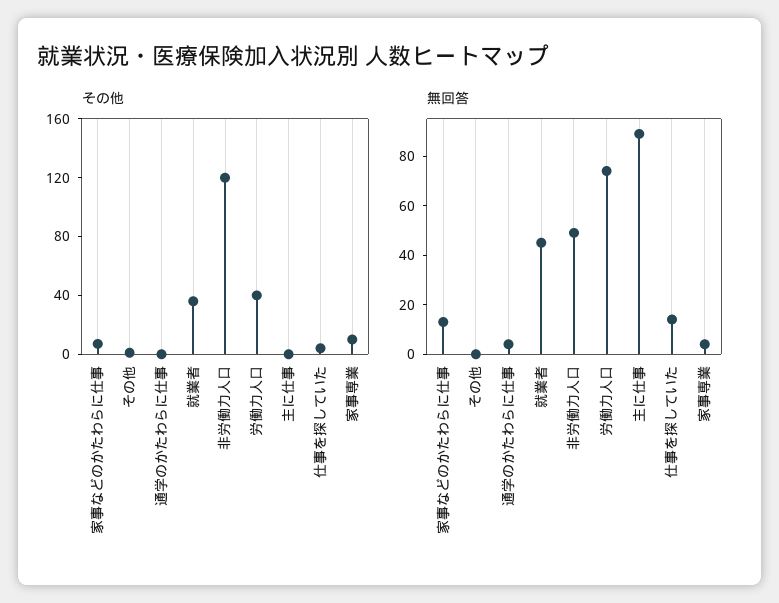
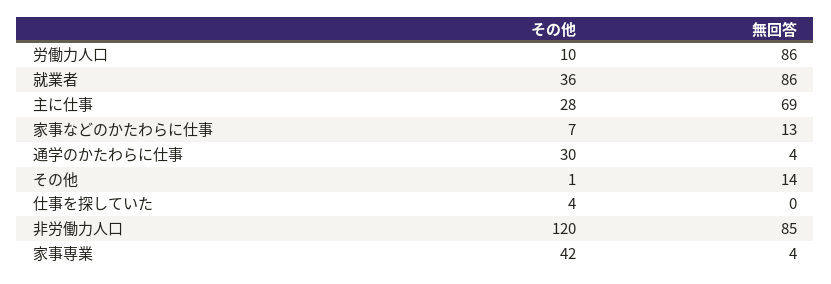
その他, 通学のかたわらに仕事: 0 -> 30
その他, 労働力人口: 40 -> 10
その他, 主に仕事: 0 -> 28
その他, 家事専業: 10 -> 42
無回答, その他: 0 -> 14
無回答, 就業者: 45 -> 86
無回答, 非労働力人口: 50 -> 85
無回答, 労働力人口: 75 -> 86
無回答, 主に仕事: 90 -> 69
無回答, 仕事を探していた: 15 -> 0

